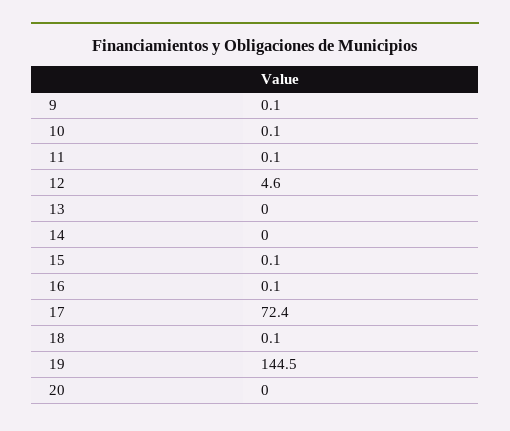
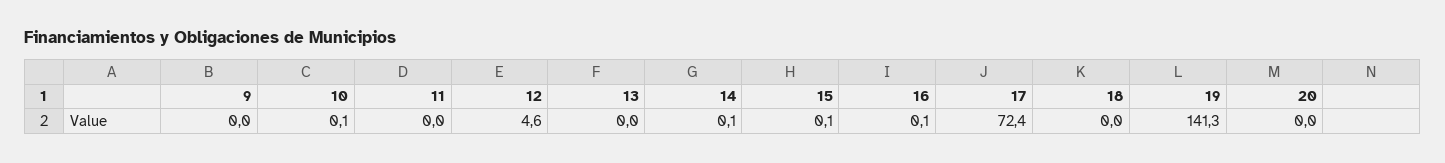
9: 0.1 -> 0
11: 0.1 -> 0
14: 0 -> 0.1
18: 0.1 -> 0
19: 144.5 -> 141.3

